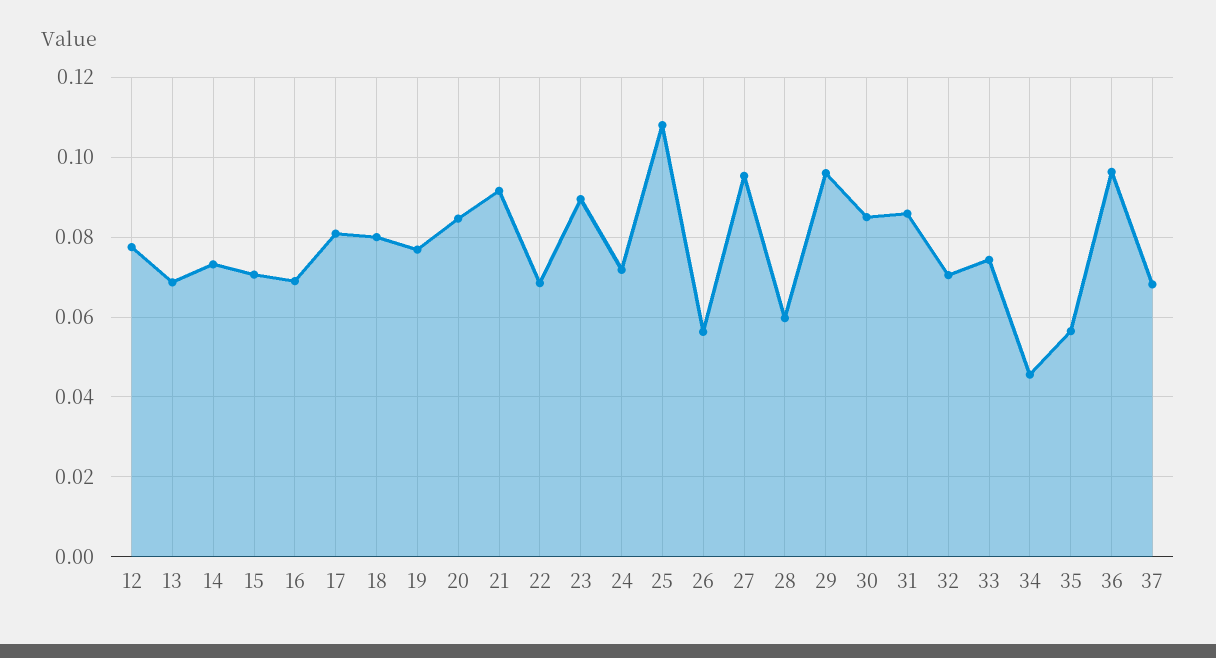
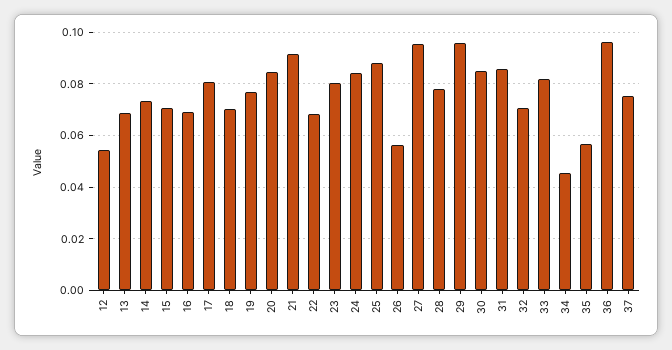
12: 0.078 -> 0.055
18: 0.08 -> 0.07
23: 0.09 -> 0.08
24: 0.072 -> 0.085
25: 0.108 -> 0.0875
28: 0.06 -> 0.0775
33: 0.074 -> 0.0825
37: 0.068 -> 0.075

